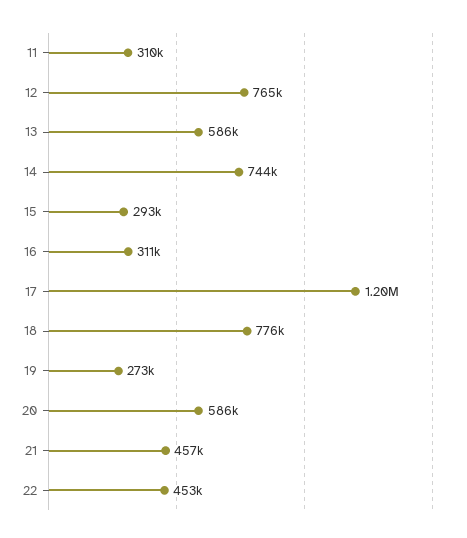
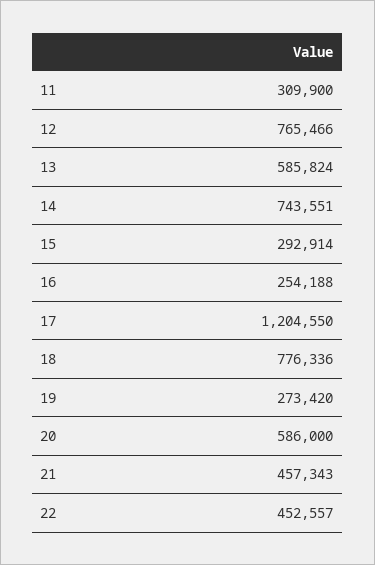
16: 311000 -> 254188

